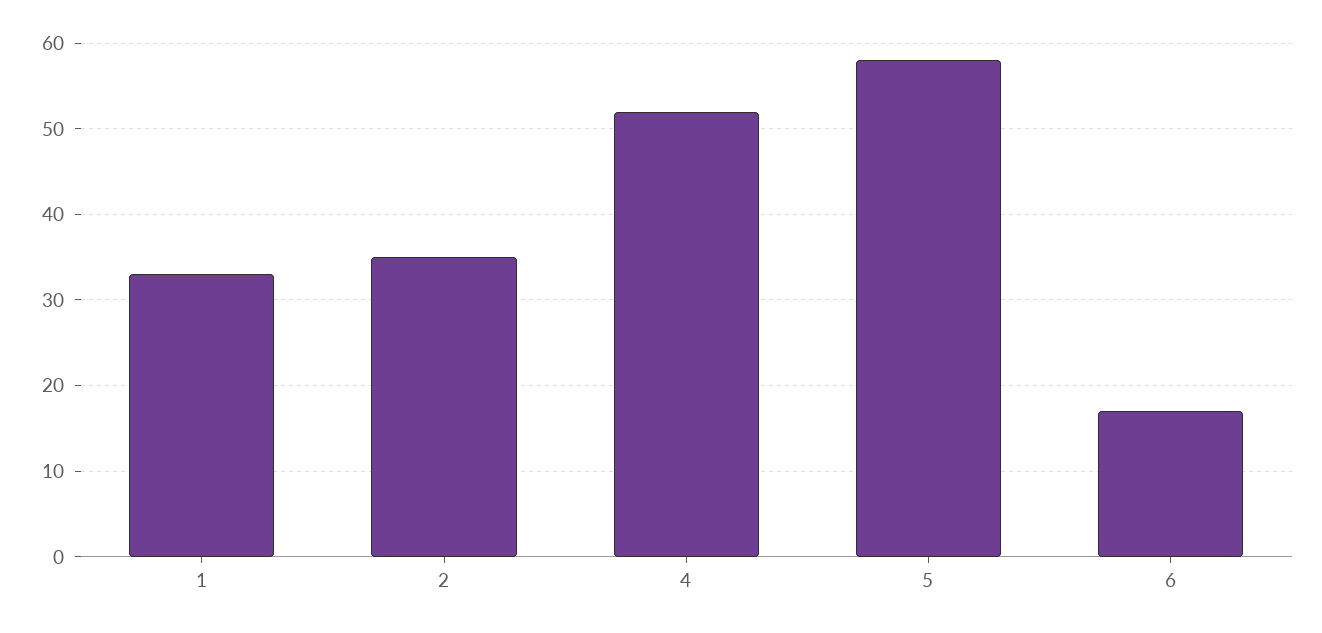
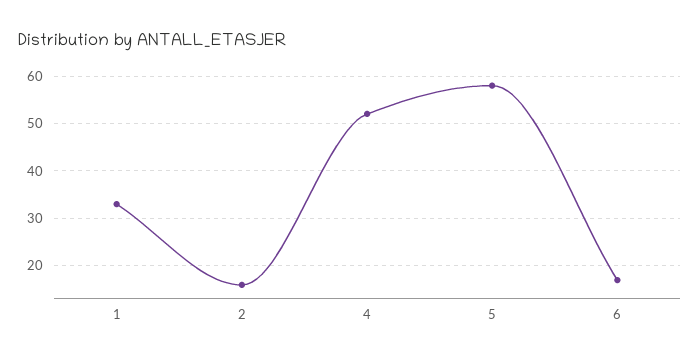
2: 35 -> 15

